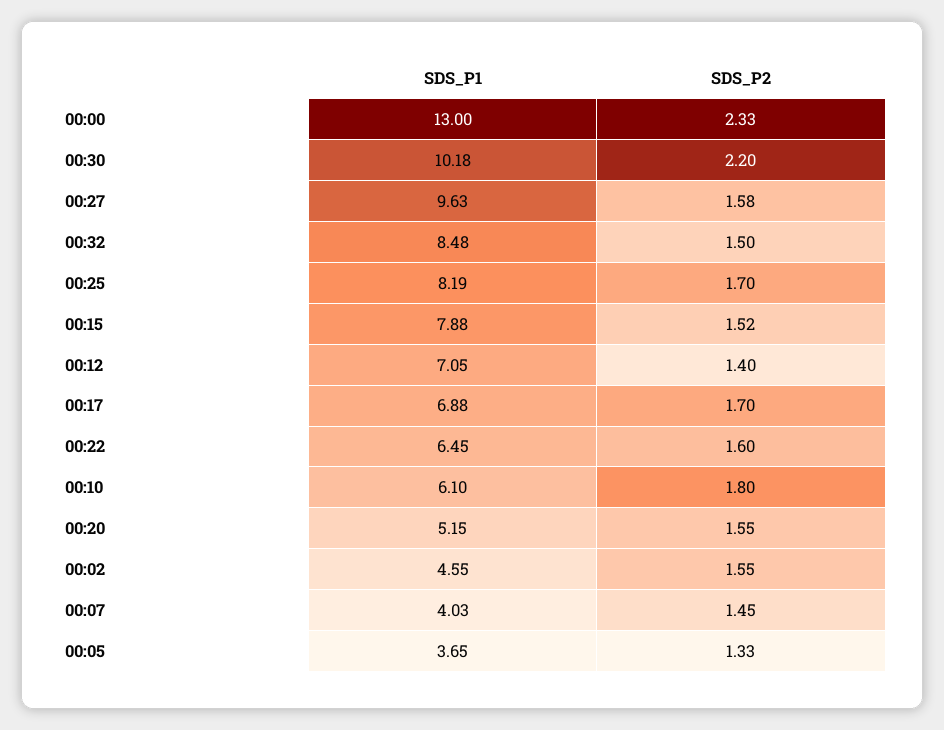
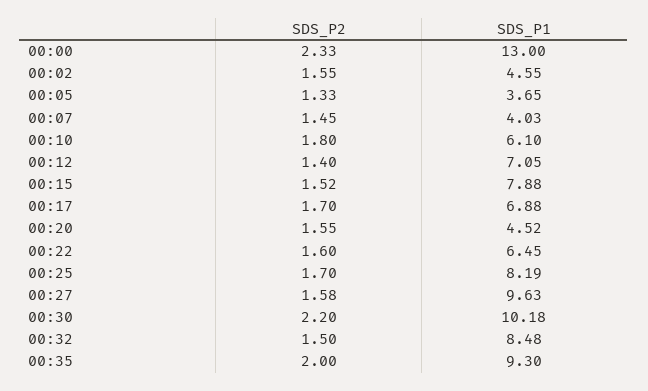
SDS_P1, 00:20: 5.15 -> 4.52
SDS_P2, 00:35: none -> 2
SDS_P1, 00:35: none -> 9.3

